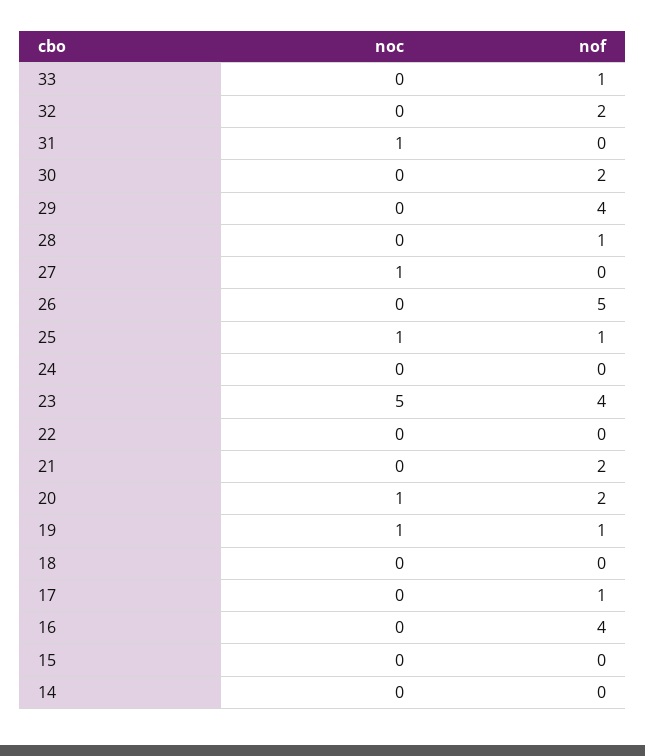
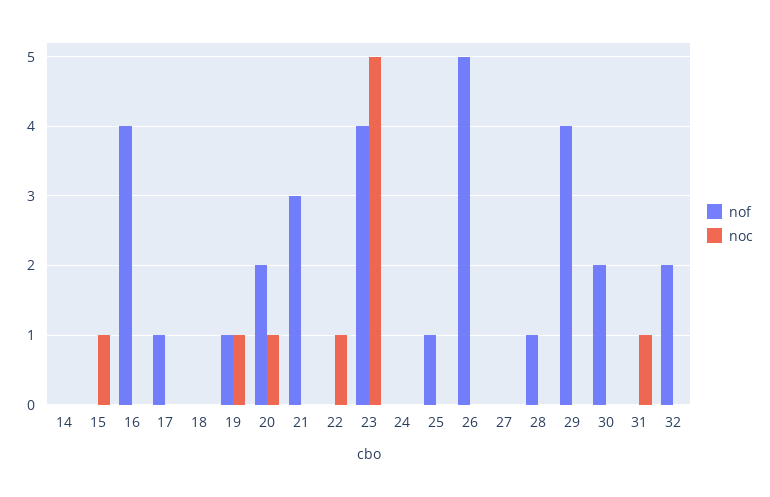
noc, 33: 0 -> none
nof, 33: 1 -> none
noc, 27: 1 -> 0
noc, 25: 1 -> 0
noc, 22: 0 -> 1
nof, 21: 2 -> 3
noc, 15: 0 -> 1

